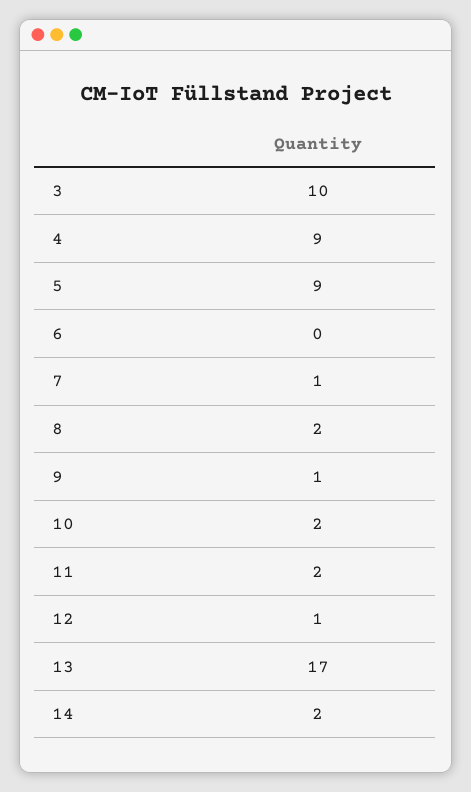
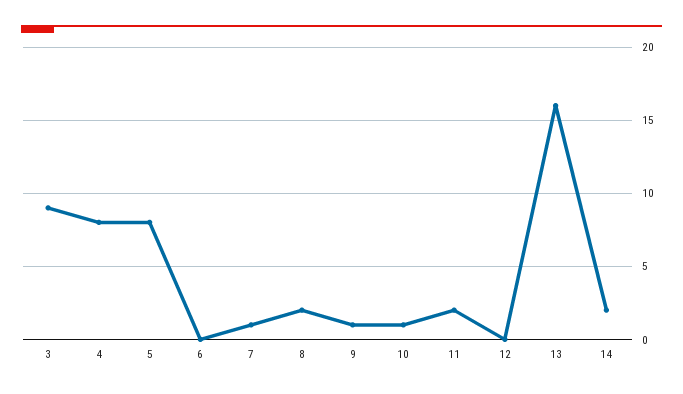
3: 10 -> 9
4: 9 -> 8
5: 9 -> 8
10: 2 -> 1
12: 1 -> 0
13: 17 -> 16

